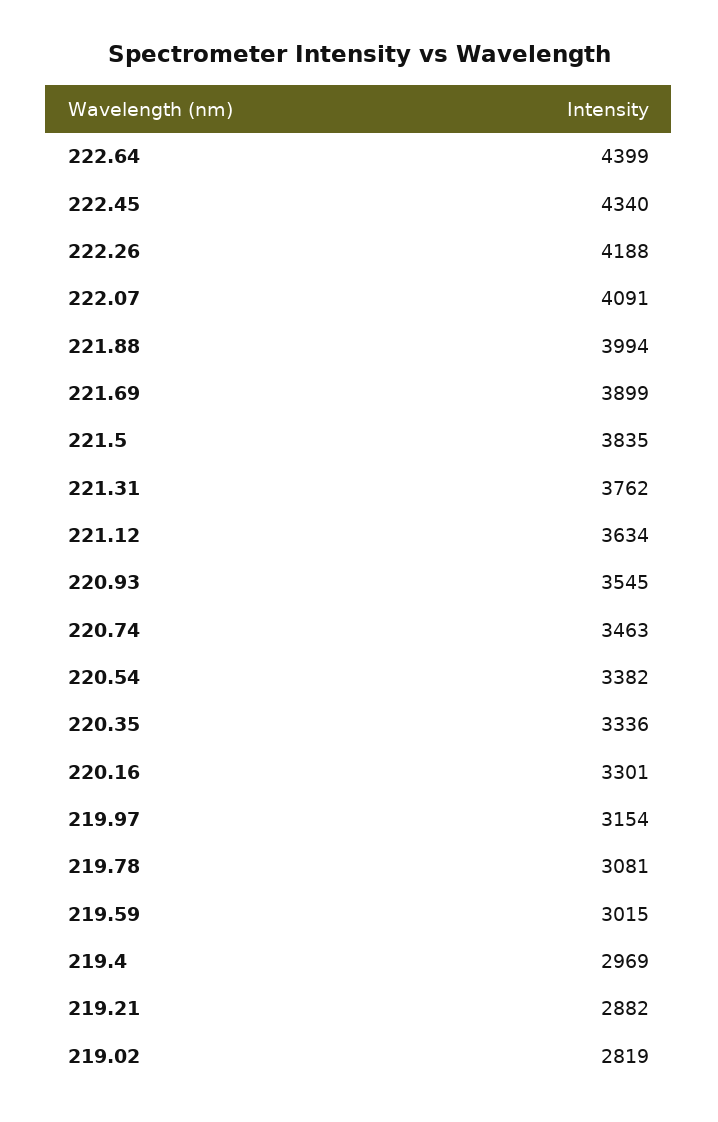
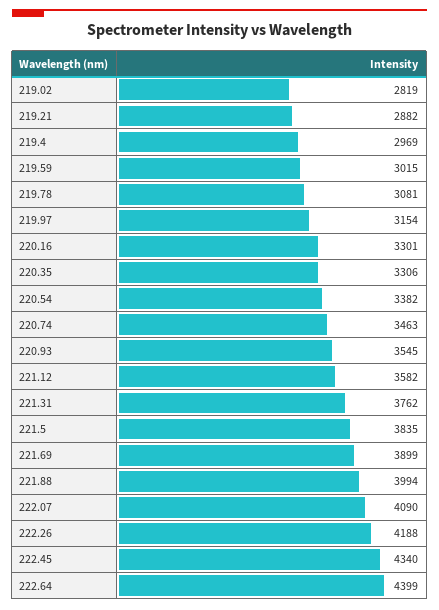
222.07: 4091 -> 4090
221.12: 3634 -> 3582
220.35: 3336 -> 3306

